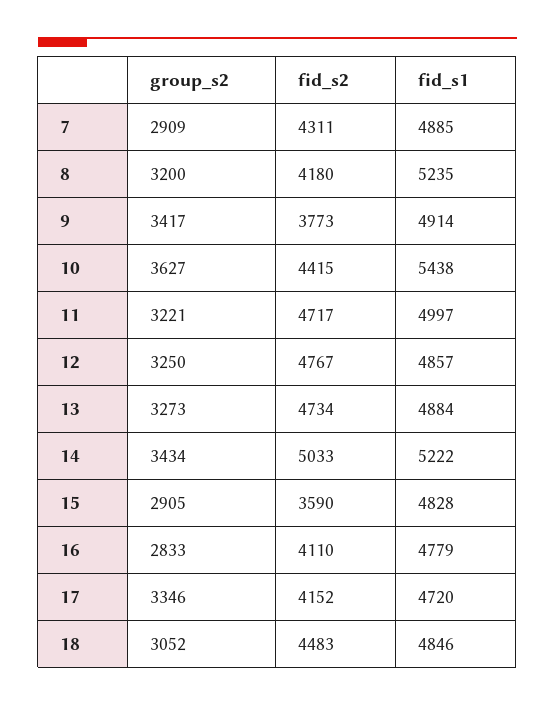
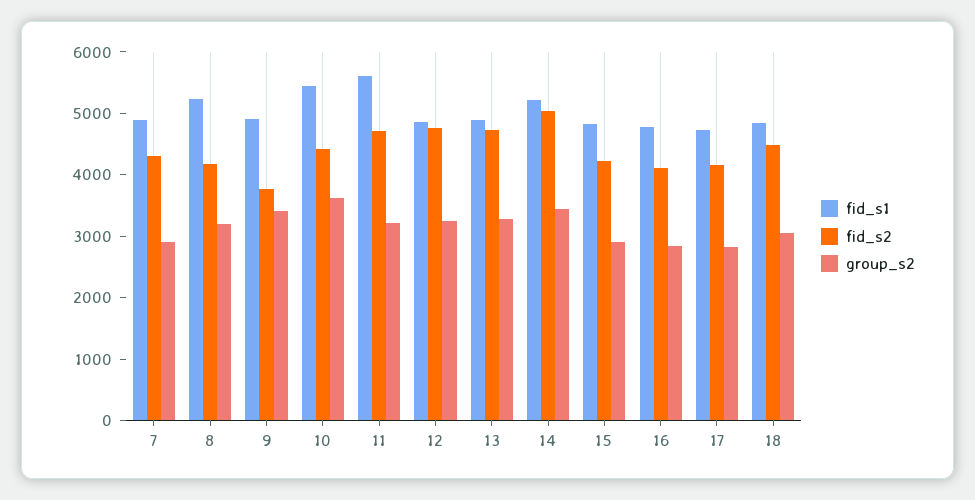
fid_s1, 11: 4997 -> 5600
fid_s2, 15: 3590 -> 4200
group_s2, 17: 3346 -> 2800

